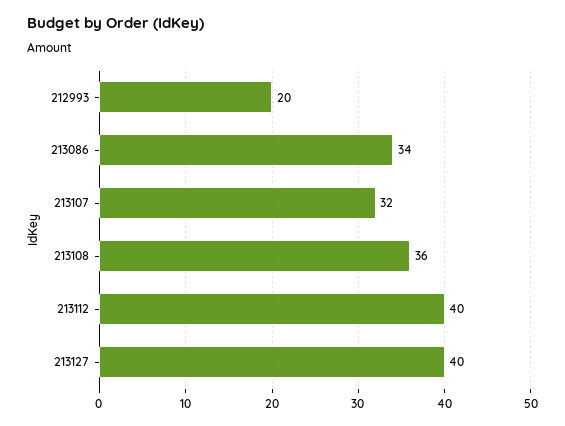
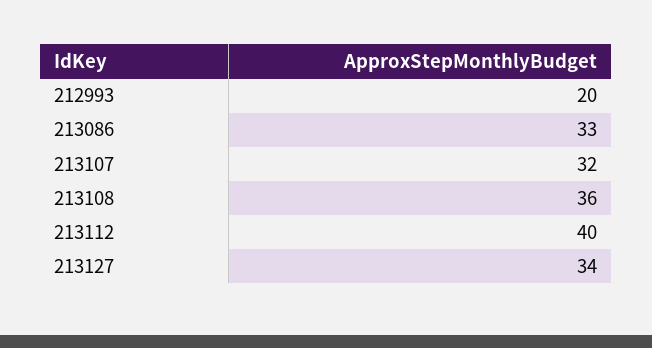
213086: 34 -> 33
213127: 40 -> 34

